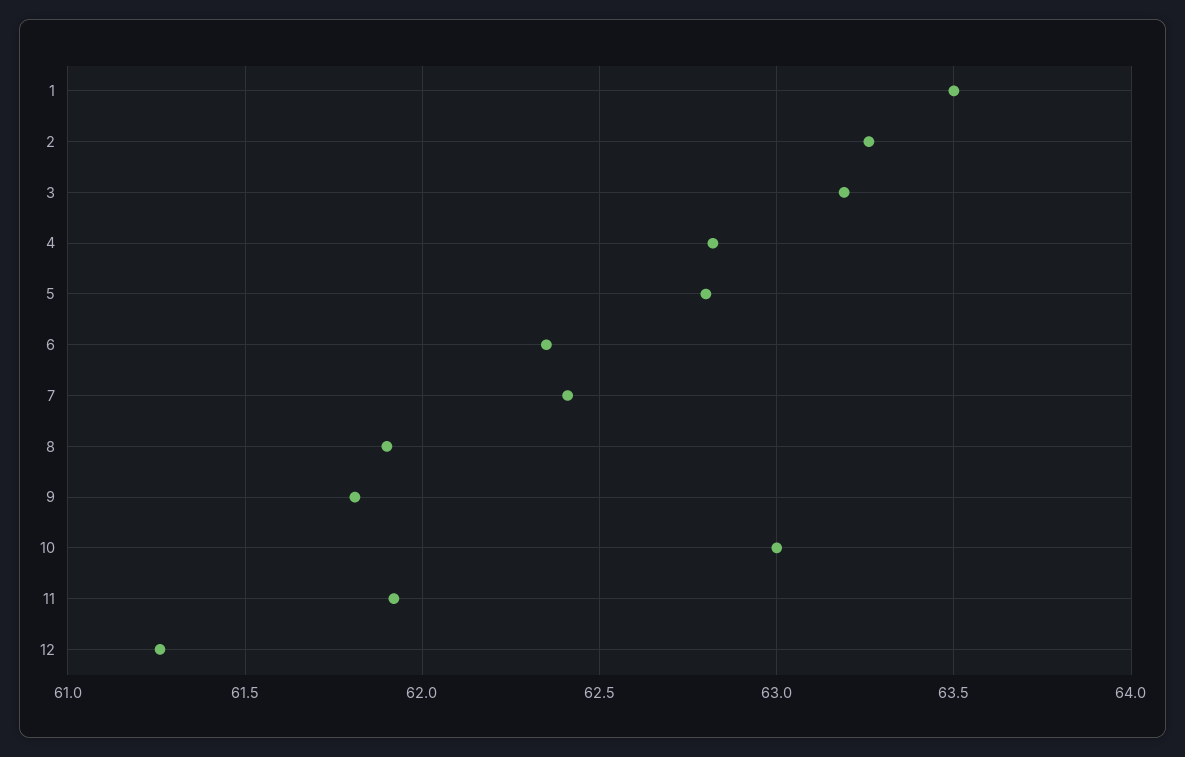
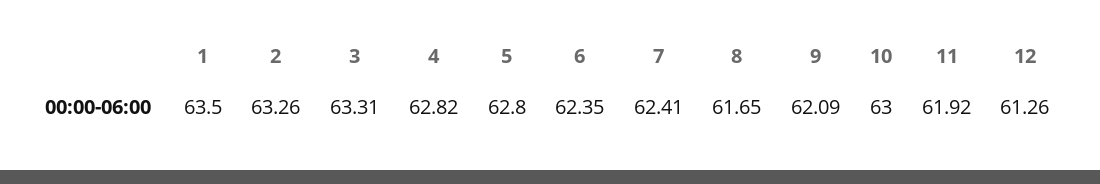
3: 63.2 -> 63.31
8: 61.9 -> 61.65
9: 61.8 -> 62.09

